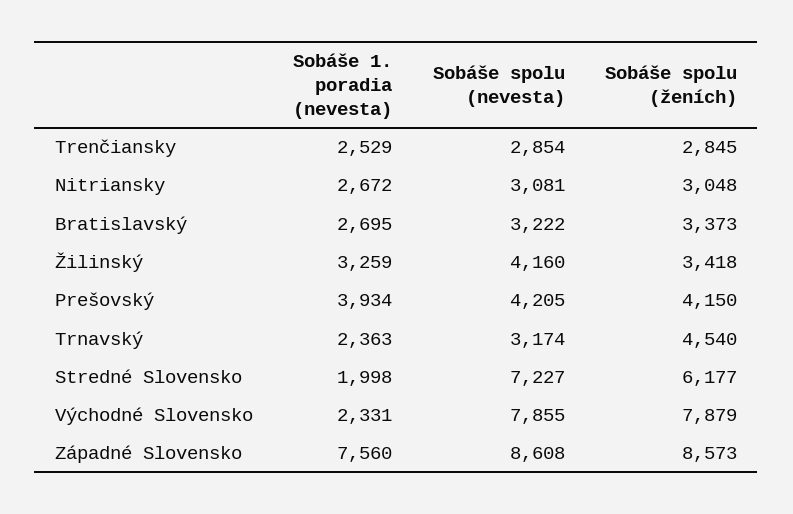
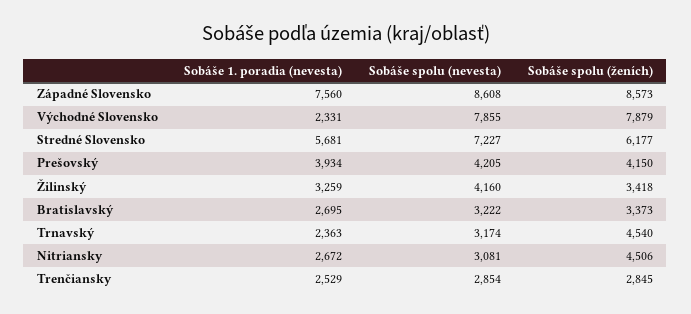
Sobáše spolu (ženích), Nitriansky: 3048 -> 4506
Sobáše 1. poradia (nevesta), Stredné Slovensko: 1998 -> 5681

